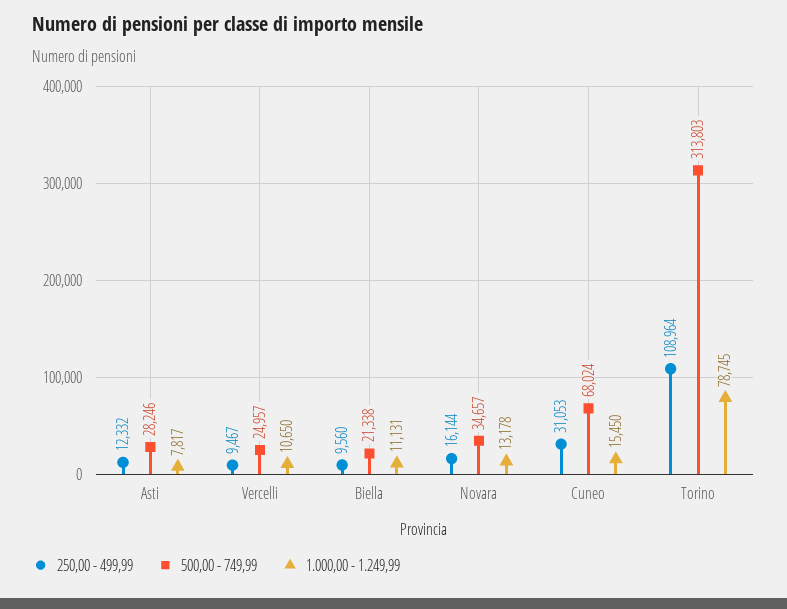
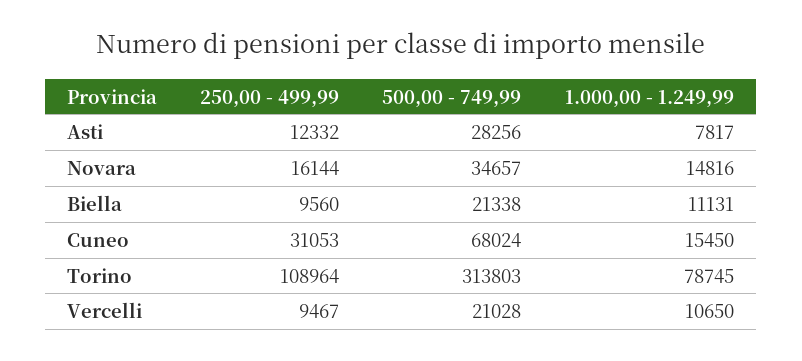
500,00 - 749,99, Asti: 28246 -> 28256
500,00 - 749,99, Vercelli: 24957 -> 21028
1.000,00 - 1.249,99, Novara: 13178 -> 14816

